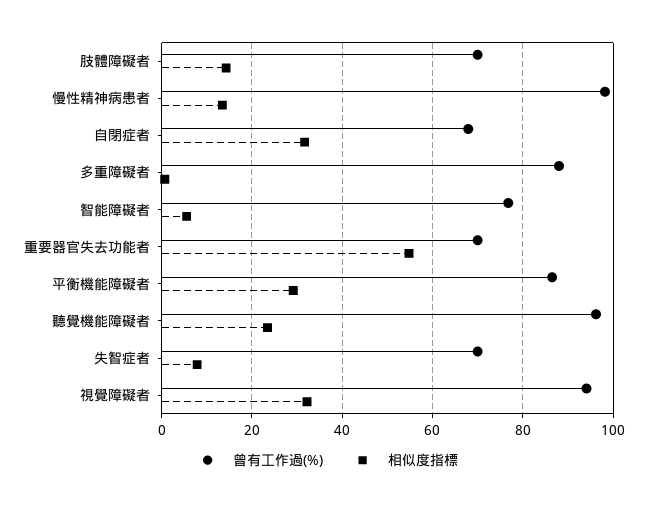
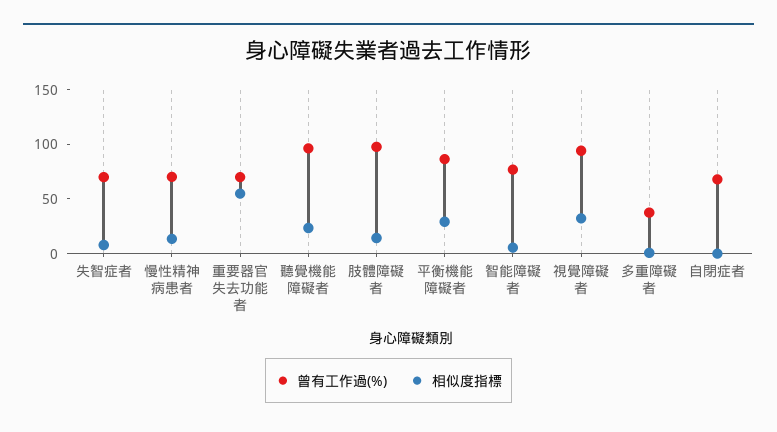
曾有工作過(%), 肢體障礙者: 70 -> 100
曾有工作過(%), 慢性精神病患者: 98 -> 70
相似度指標, 自閉症者: 32 -> 0
曾有工作過(%), 多重障礙者: 88 -> 40

